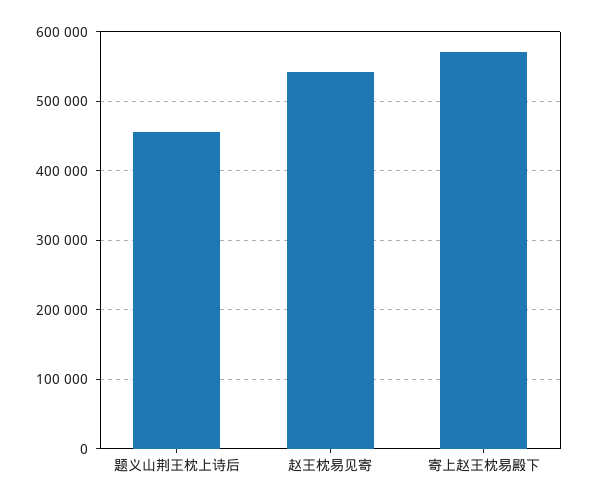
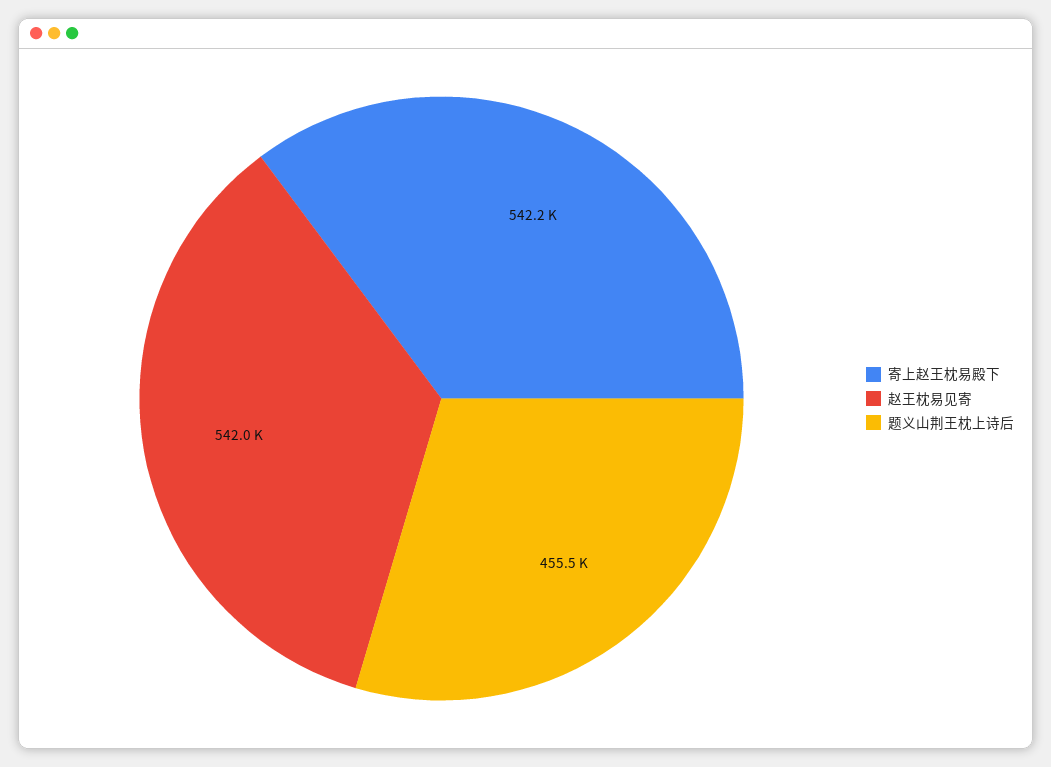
寄上赵王枕易殿下: 570000 -> 542200

